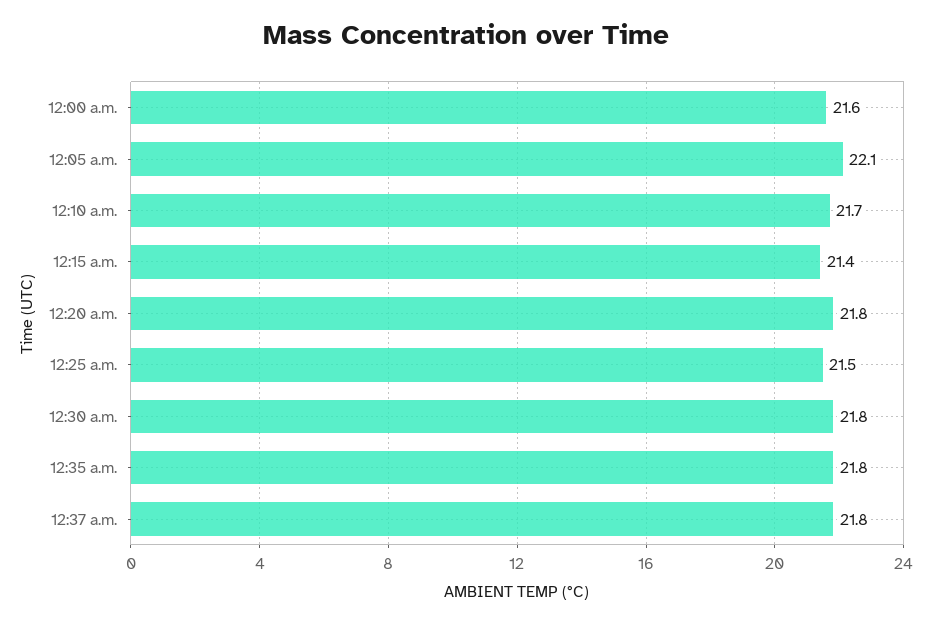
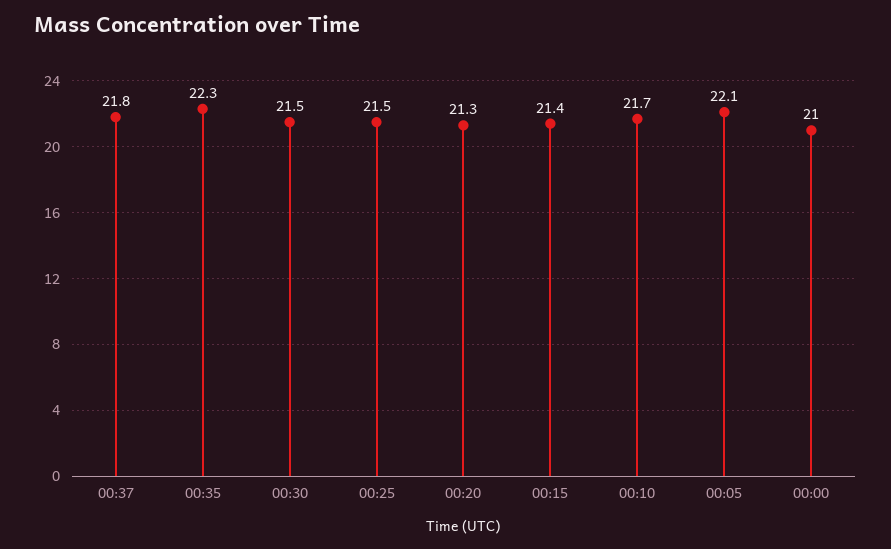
12:00 a.m.: 21.6 -> 21
12:20 a.m.: 21.8 -> 21.3
12:30 a.m.: 21.8 -> 21.5
12:35 a.m.: 21.8 -> 22.3

